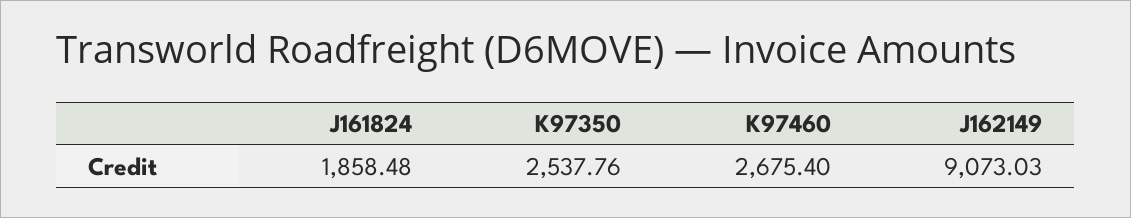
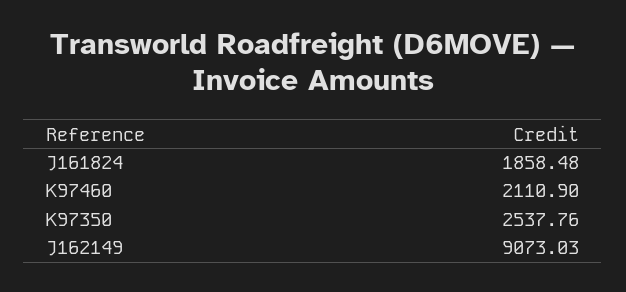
K97460: 2675.4 -> 2110.9

